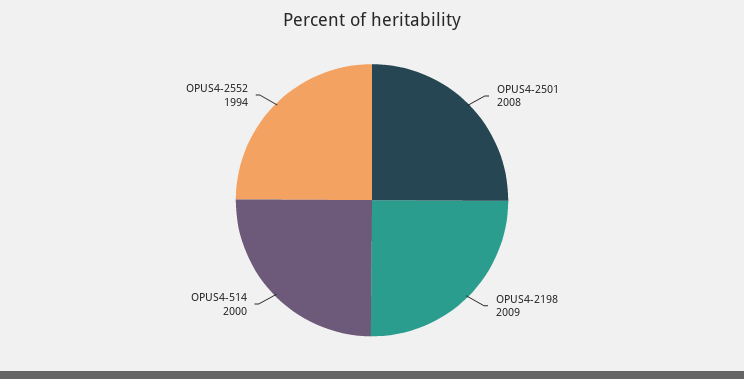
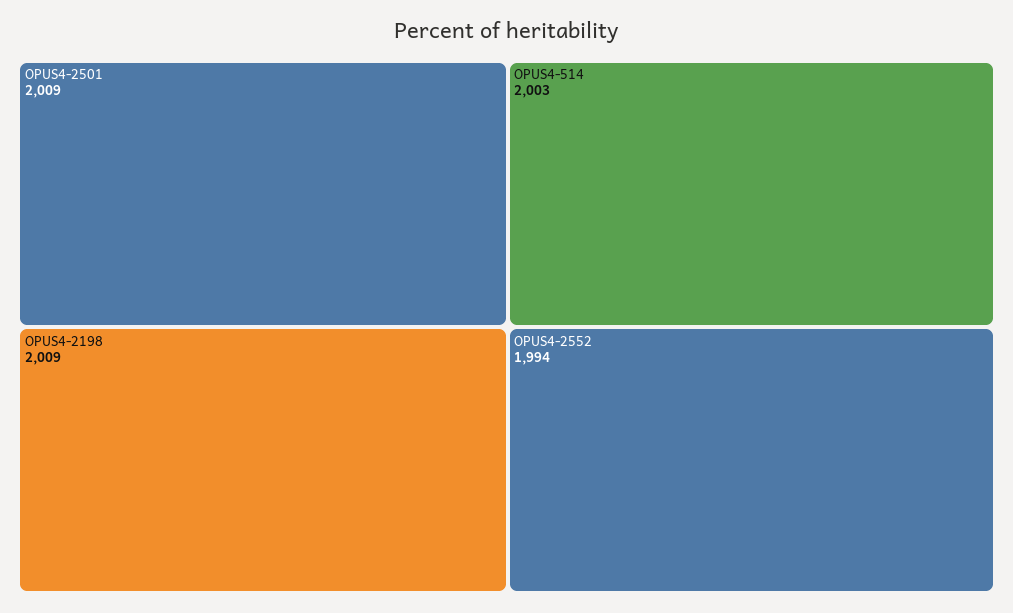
OPUS4-2501: 2008 -> 2009
OPUS4-514: 2000 -> 2003

